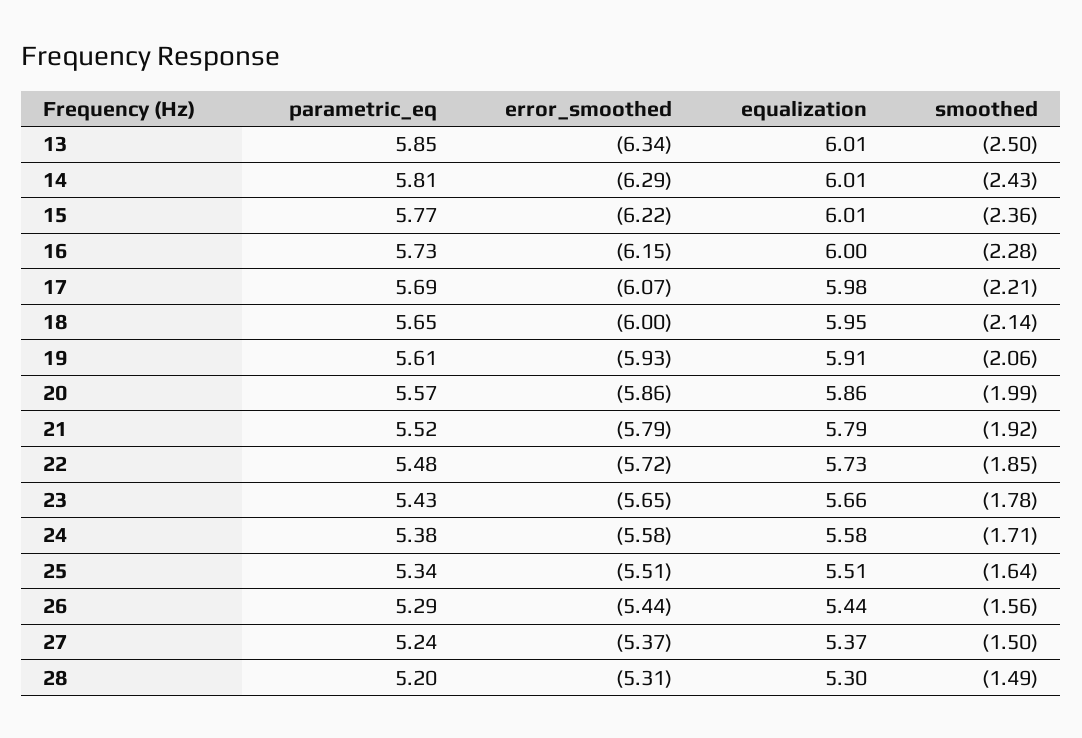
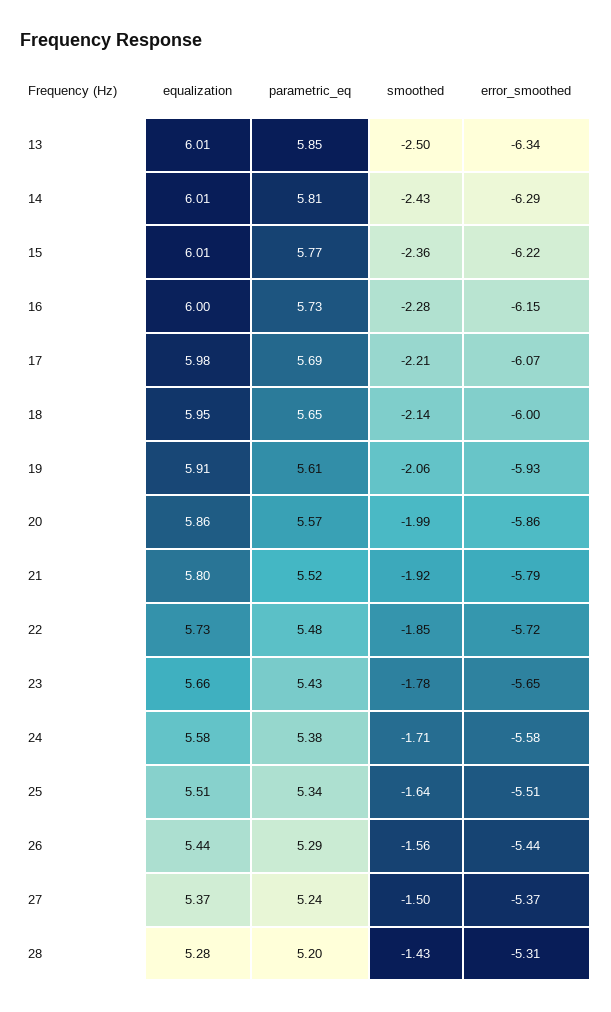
equalization, 21: 5.79 -> 5.8
equalization, 28: 5.3 -> 5.28
smoothed, 28: -1.49 -> -1.43

